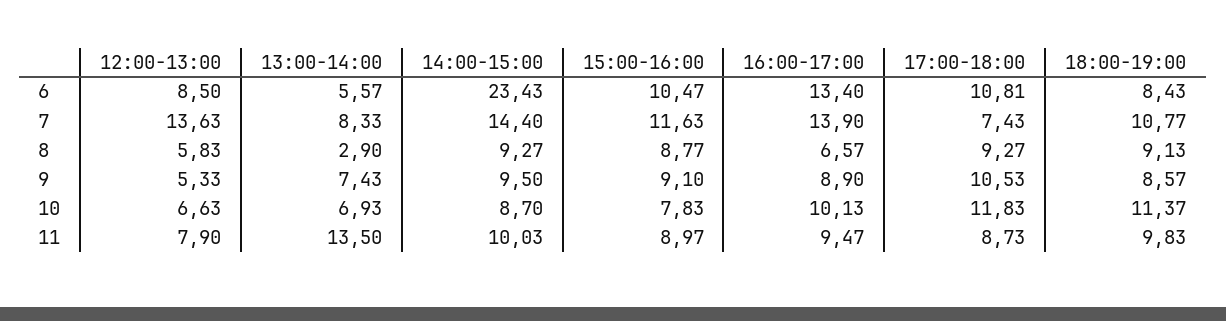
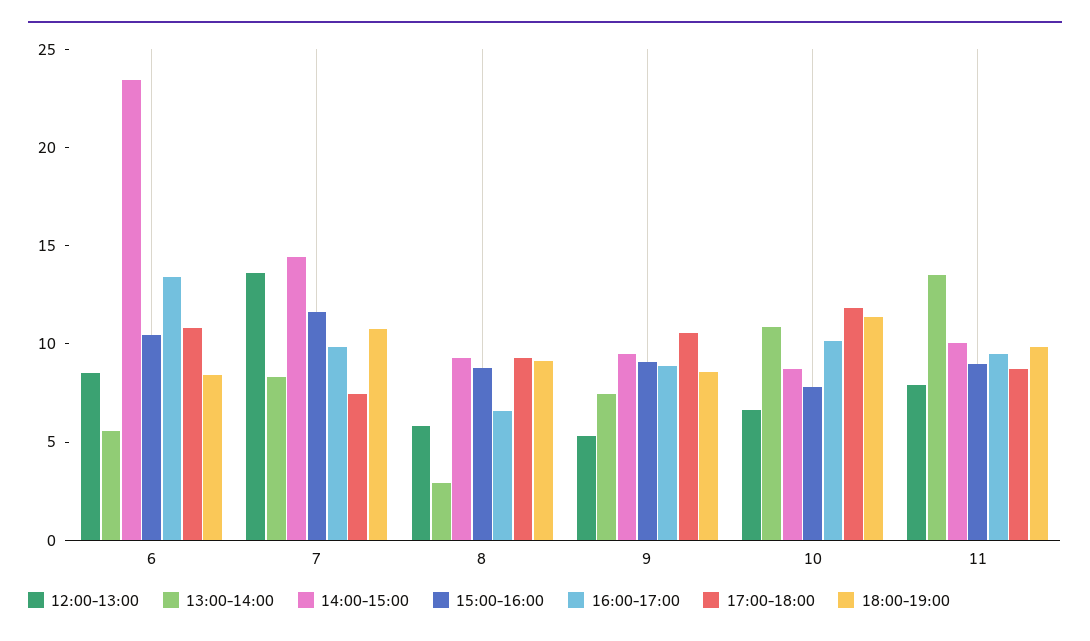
16:00-17:00, 7: 13.9 -> 10
13:00-14:00, 10: 6.93 -> 11

